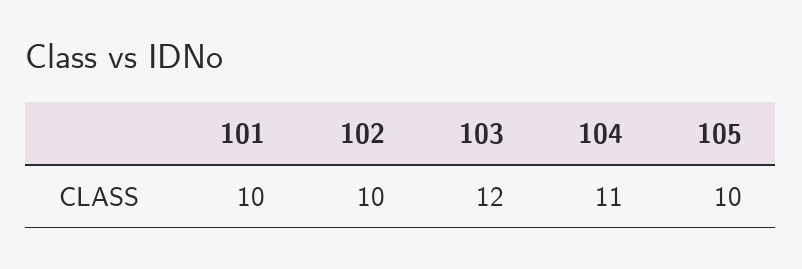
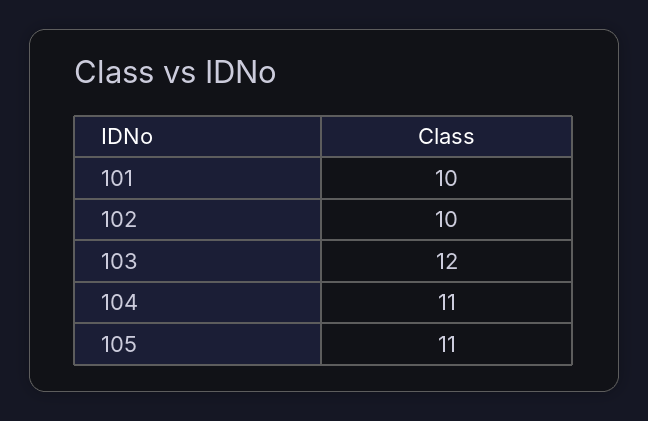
105: 10 -> 11

